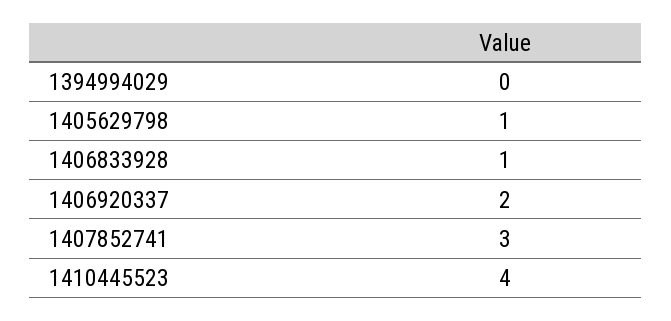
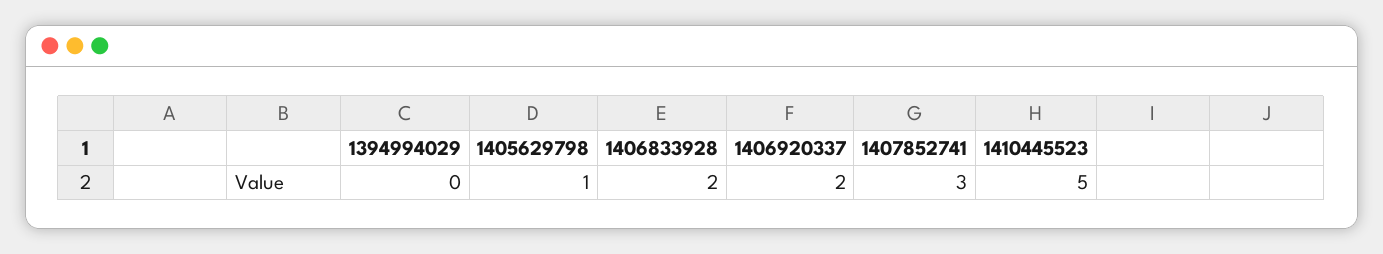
1406833928: 1 -> 2
1410445523: 4 -> 5

